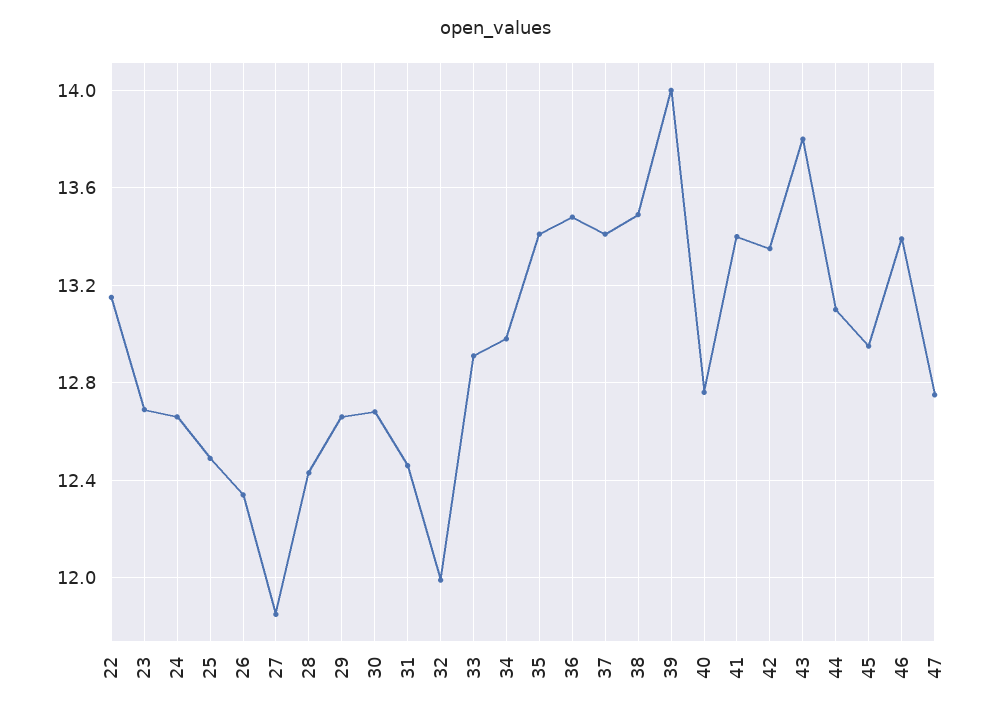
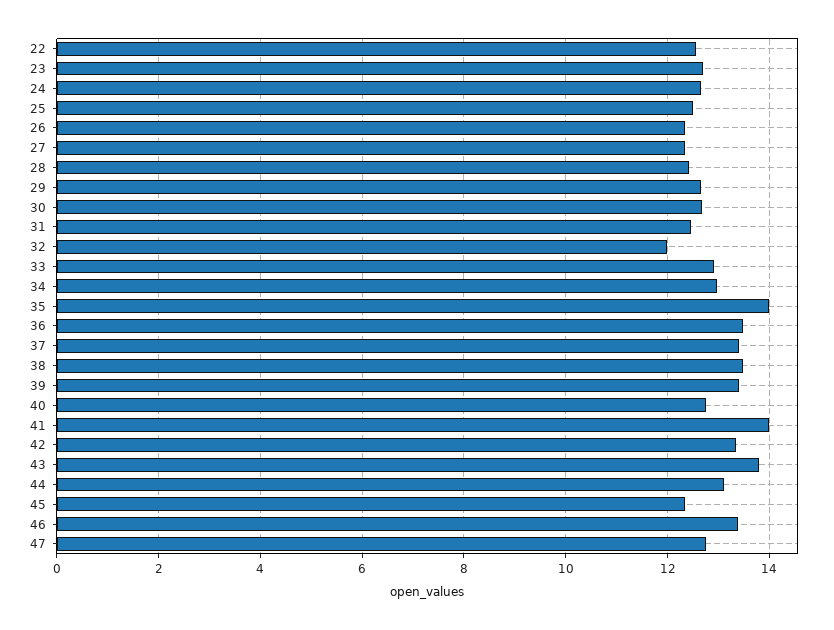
22: 13.15 -> 12.6
27: 11.85 -> 12.4
35: 13.4 -> 14
39: 14 -> 13.4
41: 13.4 -> 14
45: 12.95 -> 12.4

